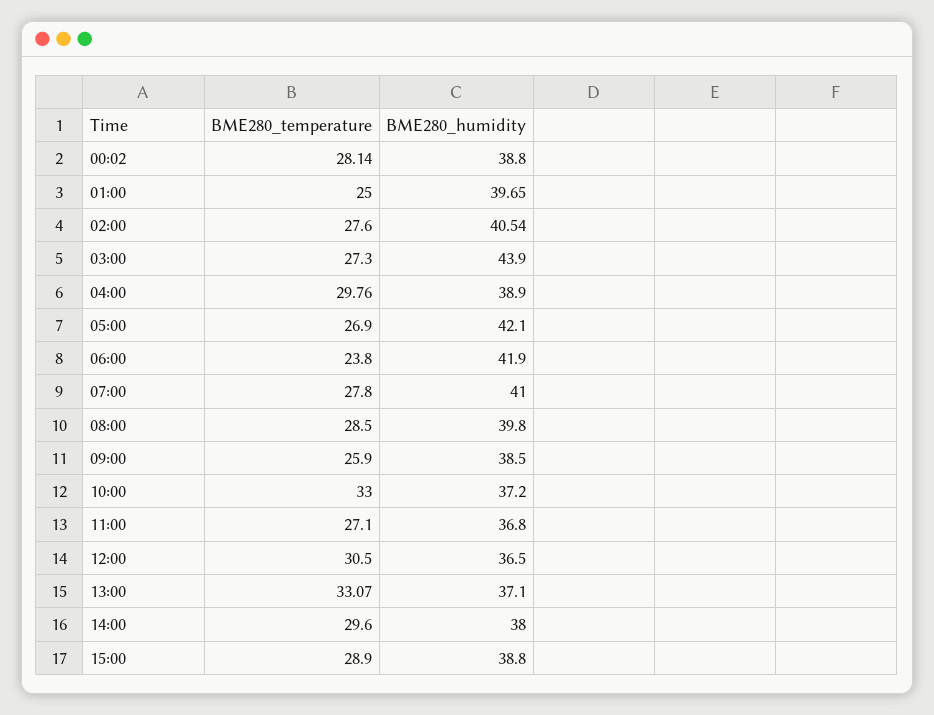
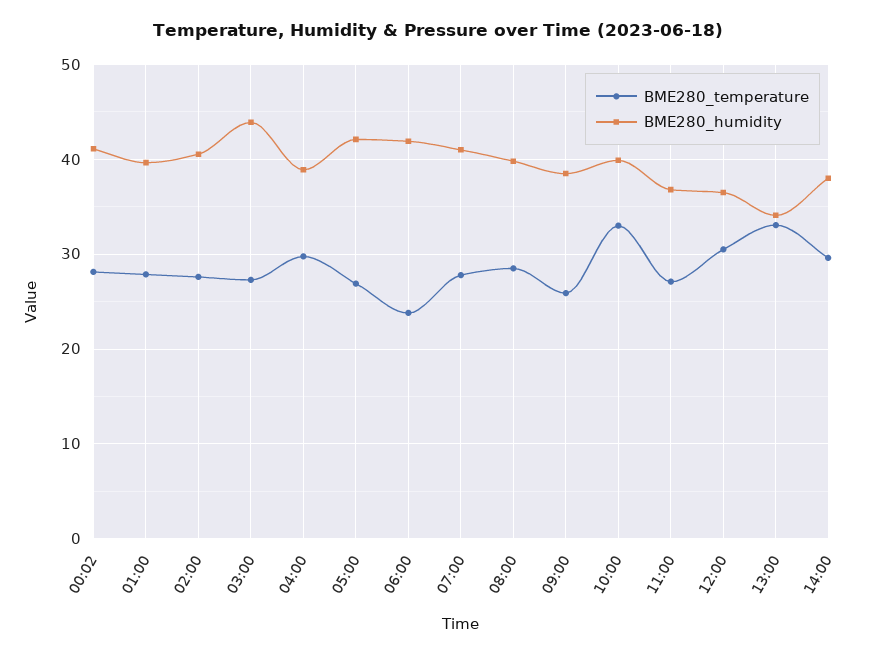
BME280_humidity, 00:02: 38.8 -> 41
BME280_temperature, 01:00: 25 -> 28
BME280_humidity, 10:00: 37.2 -> 40
BME280_humidity, 13:00: 37.1 -> 34
BME280_temperature, 15:00: 28.9 -> none
BME280_humidity, 15:00: 38.8 -> none

